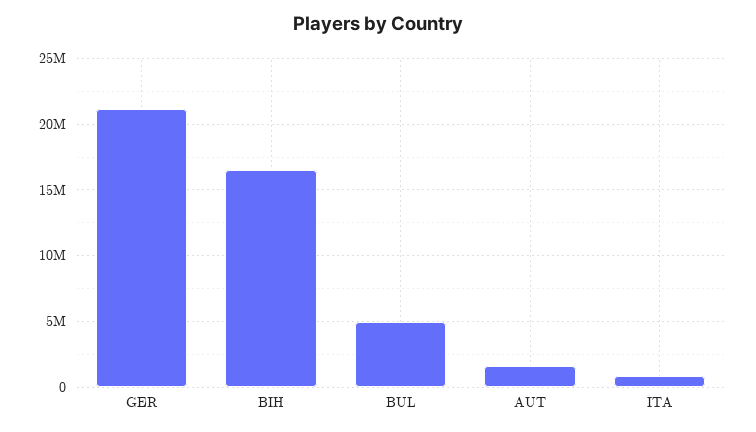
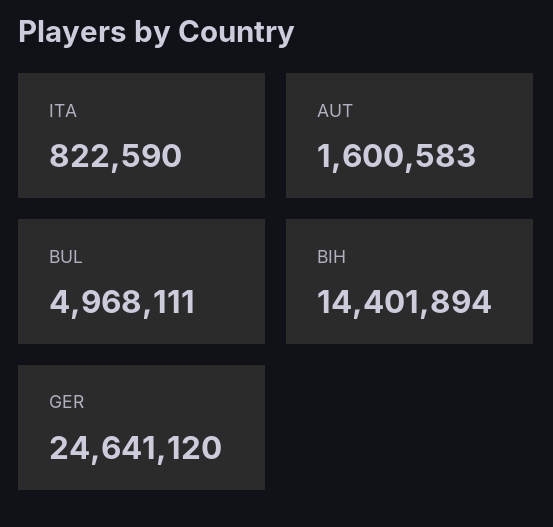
GER: 21000000 -> 24641120
BIH: 16500000 -> 14401894

